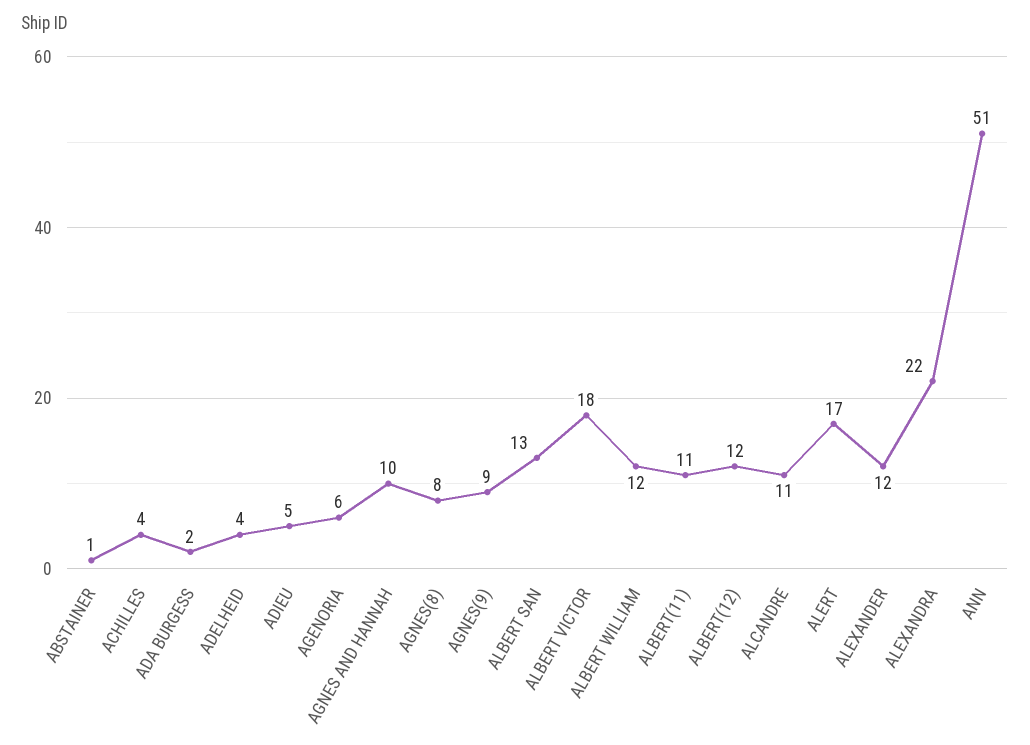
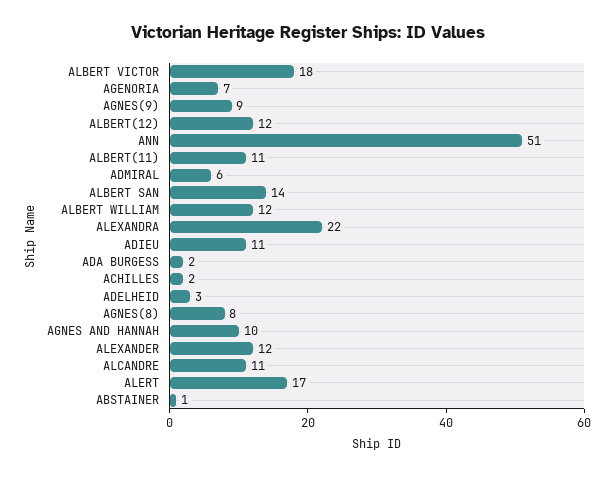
ACHILLES: 4 -> 2
ADELHEID: 4 -> 3
ADIEU: 5 -> 11
AGENORIA: 6 -> 7
ALBERT SAN: 13 -> 14
ADMIRAL: none -> 6

